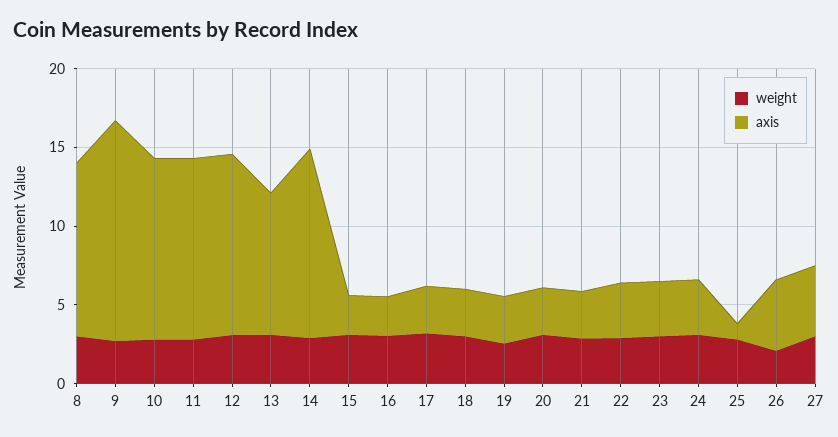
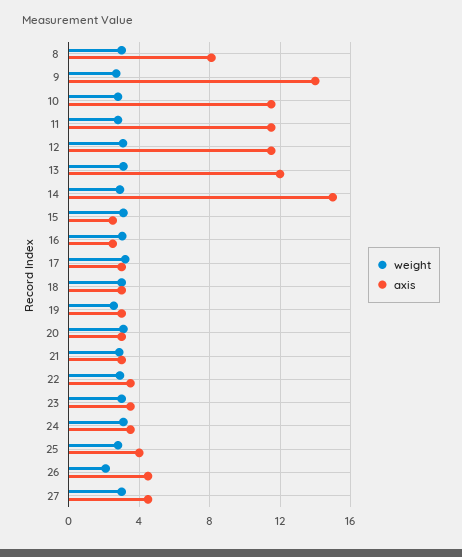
axis, 8: 11 -> 8
axis, 13: 9 -> 12
axis, 14: 12 -> 15
axis, 25: 1 -> 4

